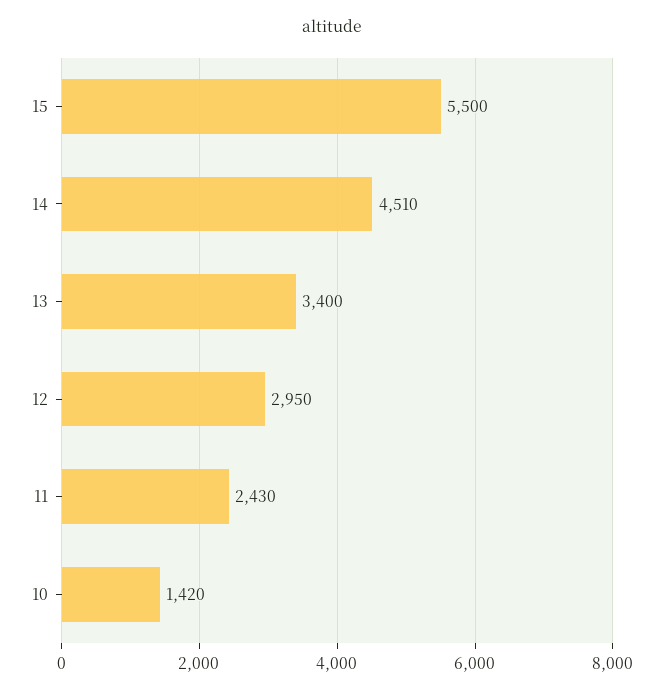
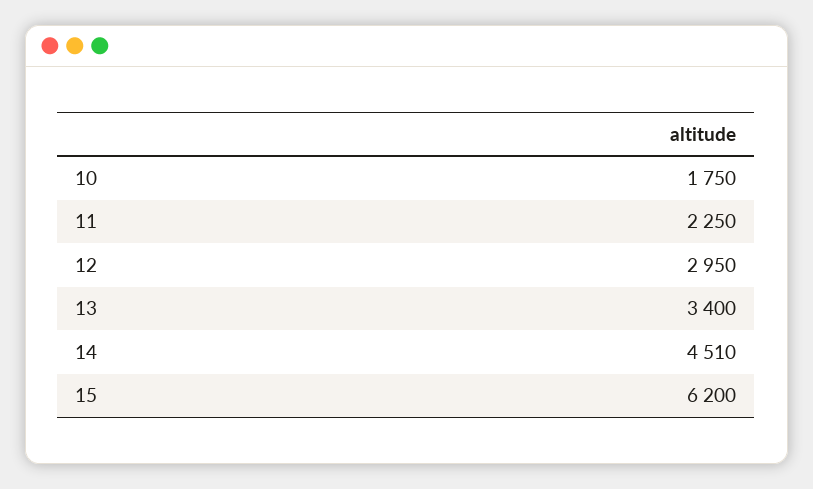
15: 5500 -> 6200
11: 2430 -> 2250
10: 1420 -> 1750

